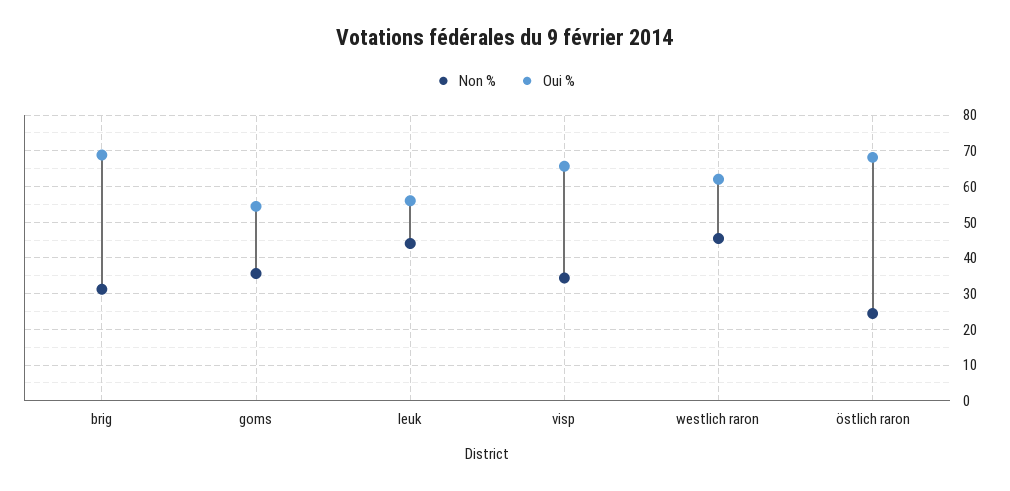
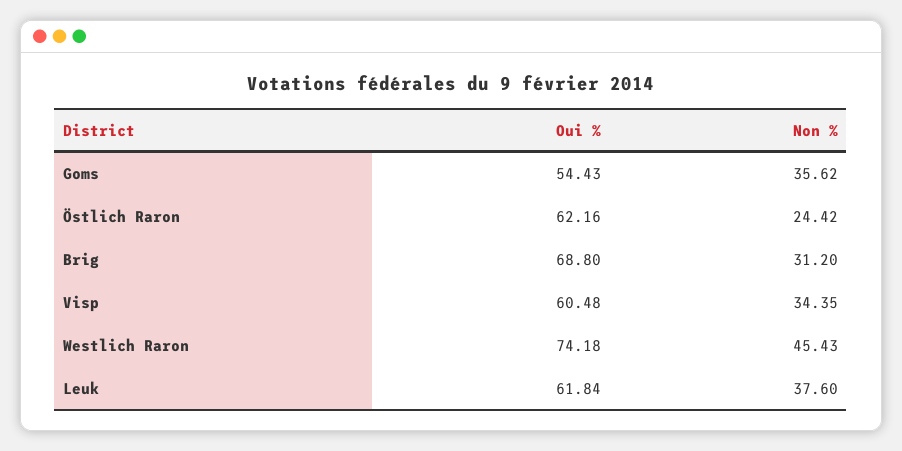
Non %, leuk: 44 -> 37.6
Oui %, leuk: 56 -> 61.84
Oui %, visp: 66 -> 60.48
Oui %, westlich raron: 62 -> 74.18
Oui %, östlich raron: 68 -> 62.16

